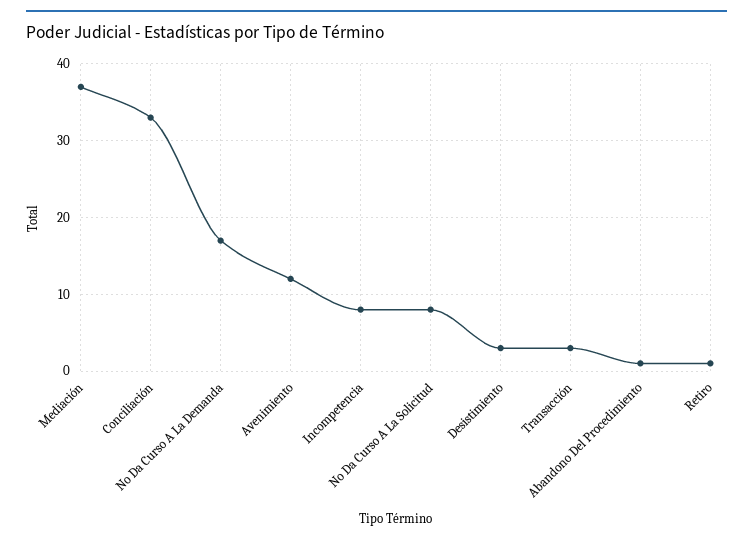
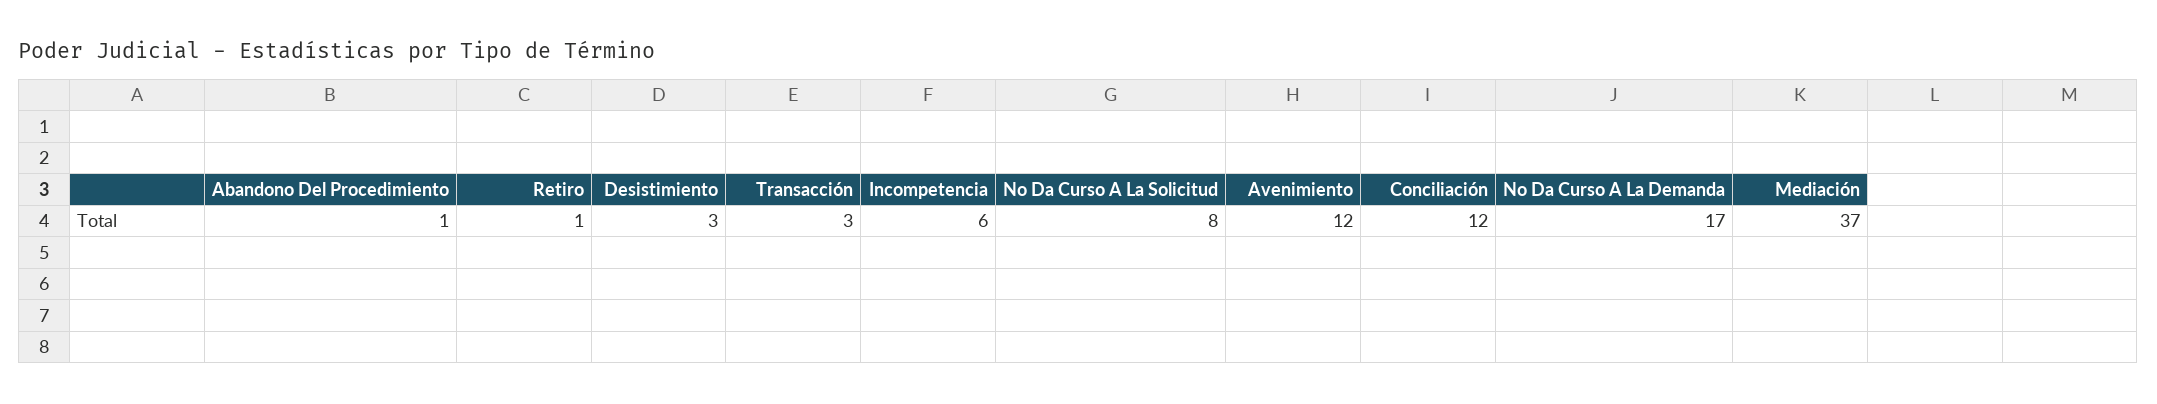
Conciliación: 33 -> 12
Incompetencia: 8 -> 6

